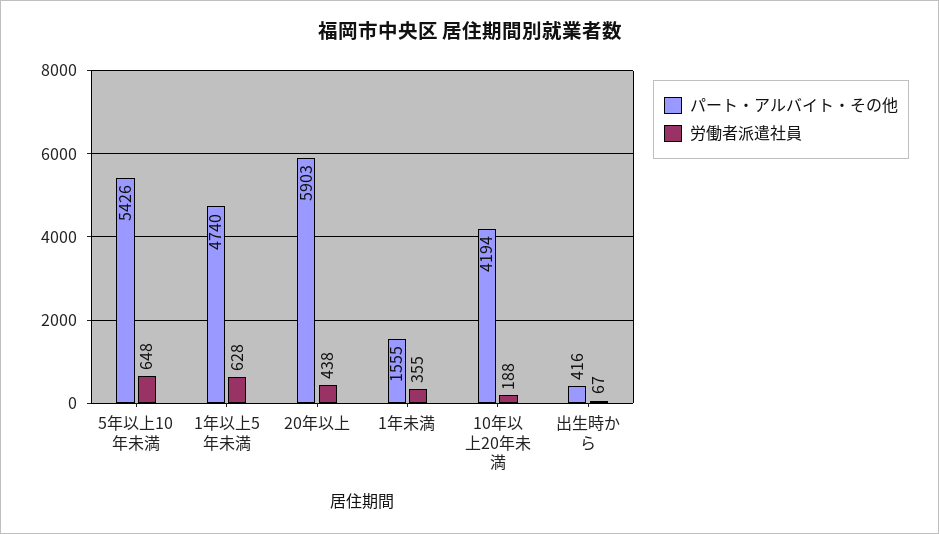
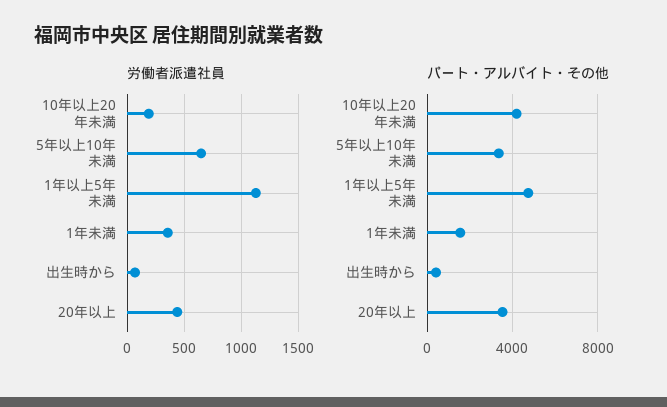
パート・アルバイト・その他, 5年以上10年未満: 5426 -> 3500
労働者派遣社員, 1年以上5年未満: 628 -> 1100
パート・アルバイト・その他, 20年以上: 5903 -> 3500

